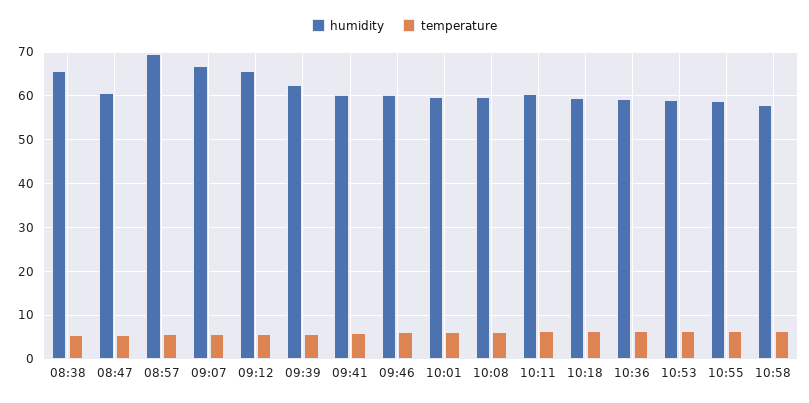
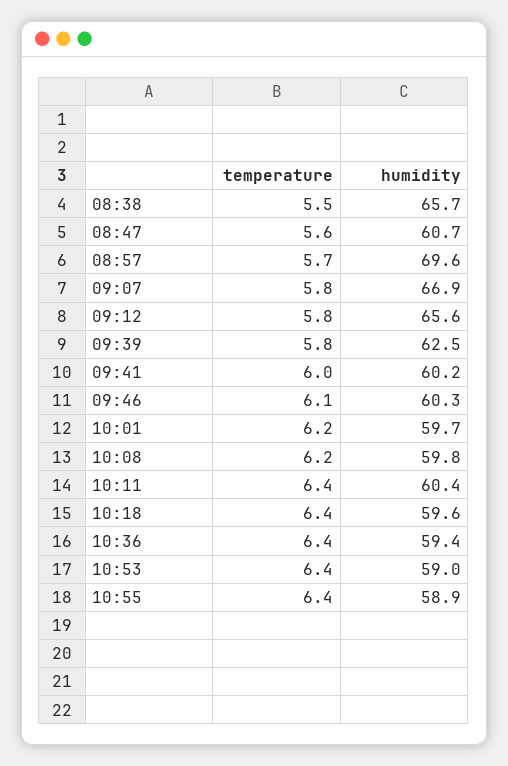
humidity, 10:58: 58 -> none
temperature, 10:58: 6 -> none

